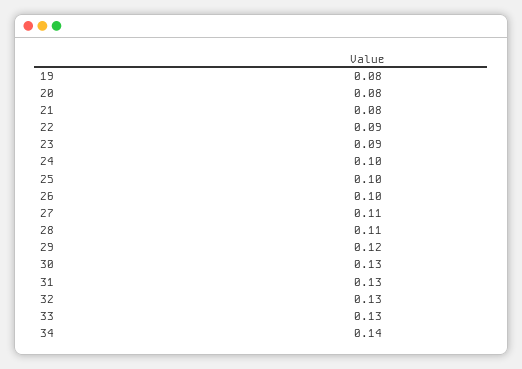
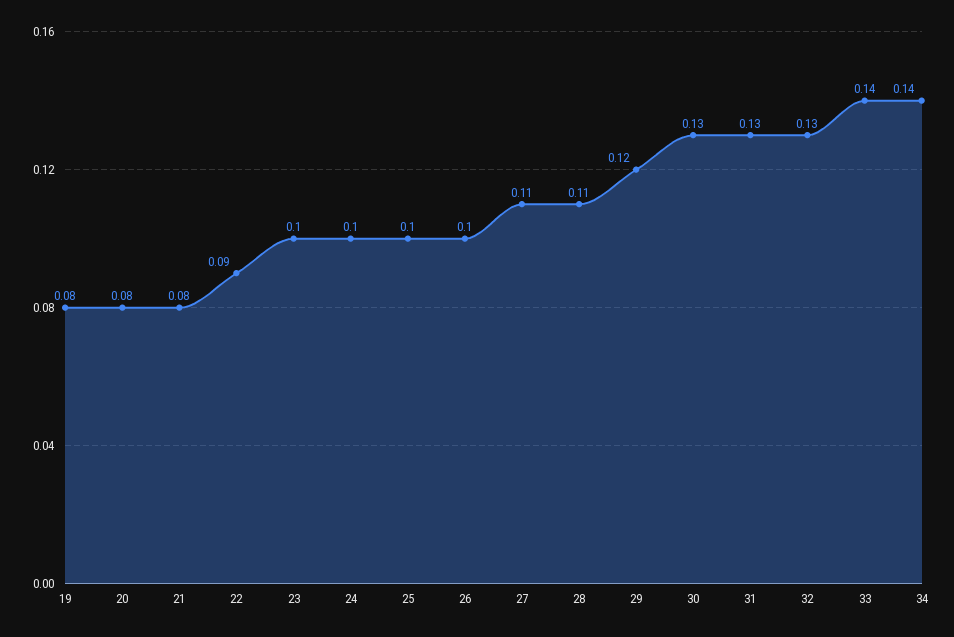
23: 0.09 -> 0.1
33: 0.13 -> 0.14

